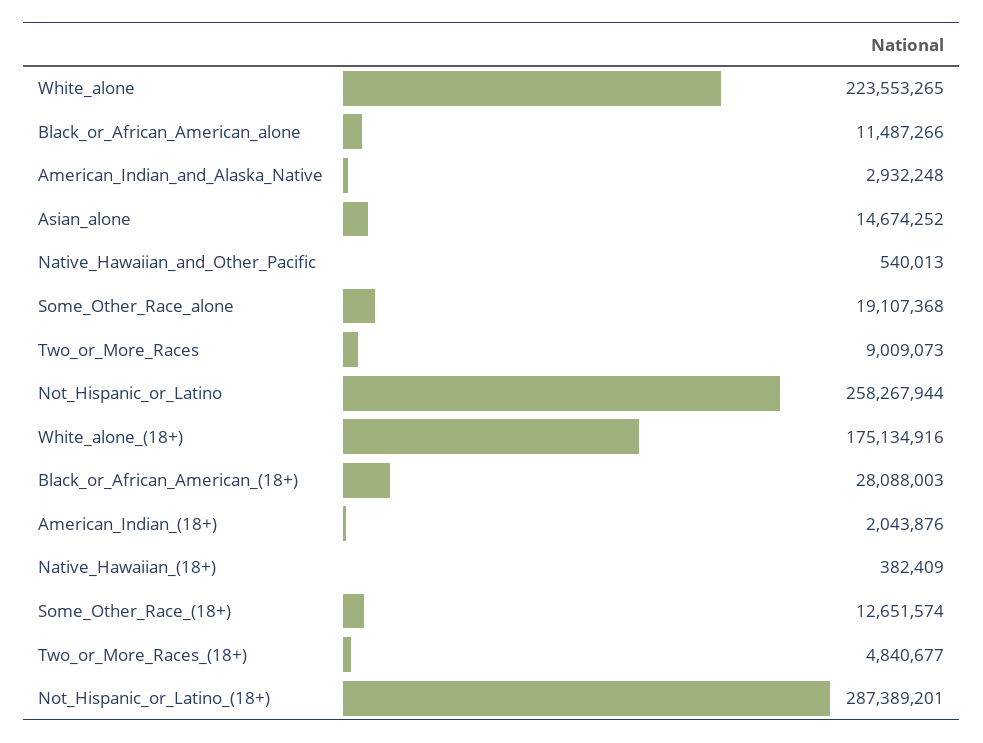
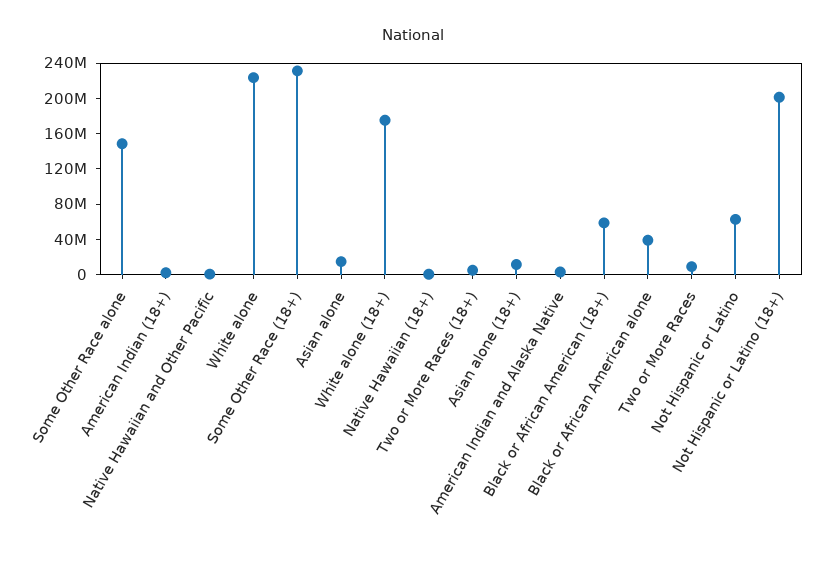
Black_or_African_American_alone: 11487266 -> 40000000
Some_Other_Race_alone: 19107368 -> 150000000
Not_Hispanic_or_Latino: 258267944 -> 60000000
Black_or_African_American_(18+): 28088003 -> 60000000
Some_Other_Race_(18+): 12651574 -> 230000000
Not_Hispanic_or_Latino_(18+): 287389201 -> 200000000
Asian alone (18+): none -> 10000000

